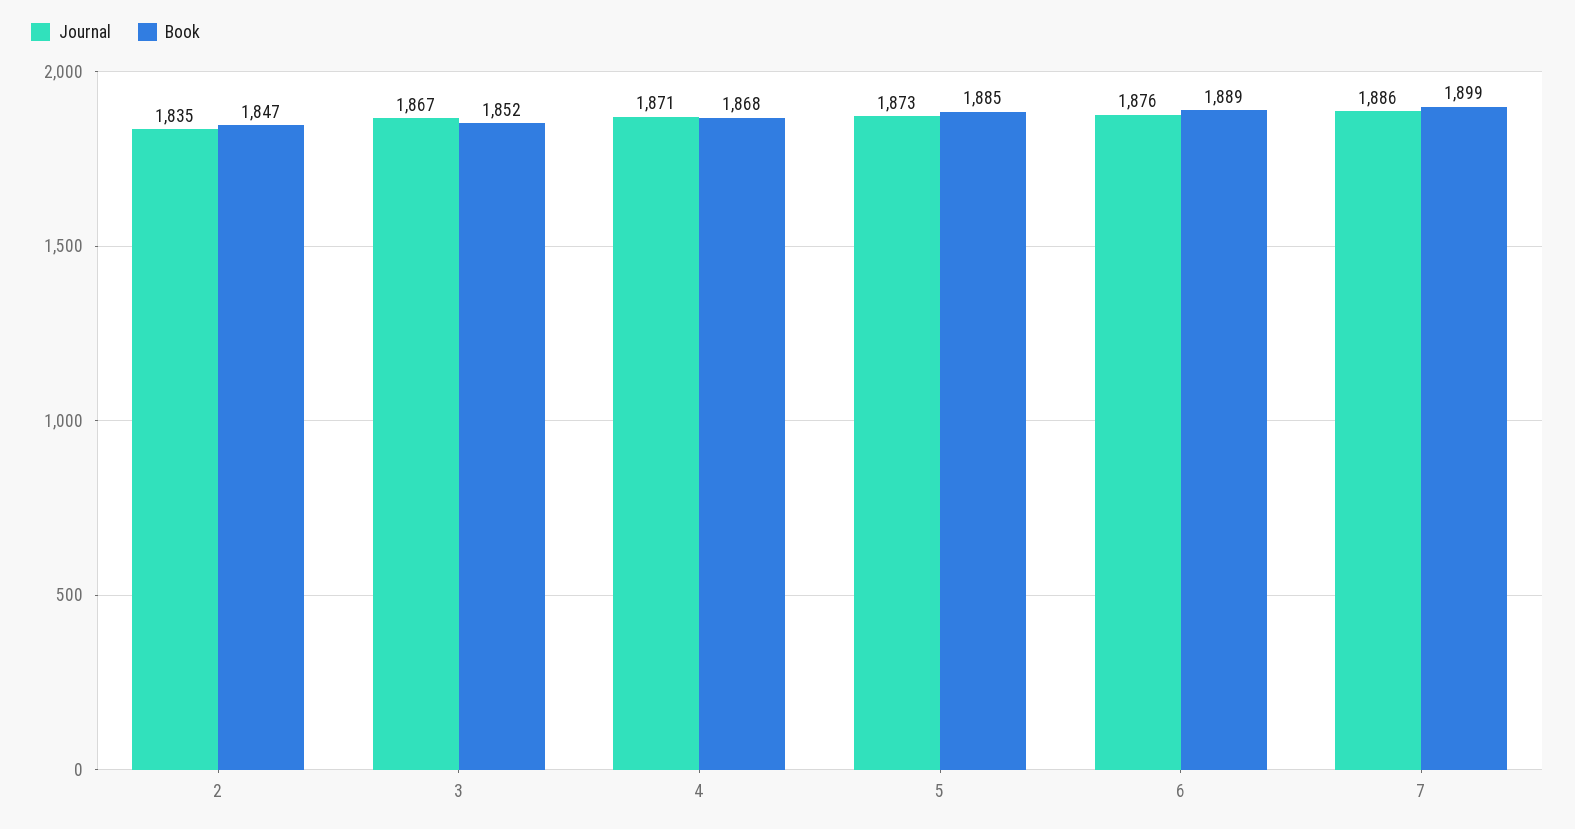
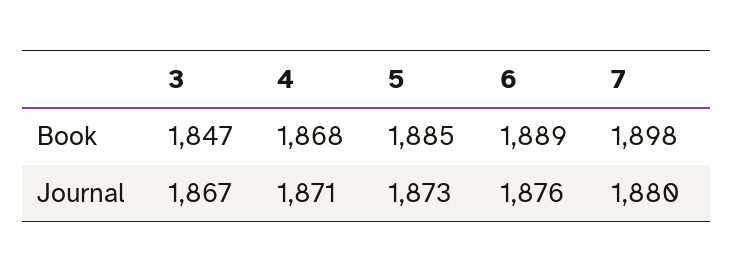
Journal, 2: 1835 -> none
Book, 2: 1847 -> none
Book, 3: 1852 -> 1847
Journal, 7: 1886 -> 1880
Book, 7: 1899 -> 1898

